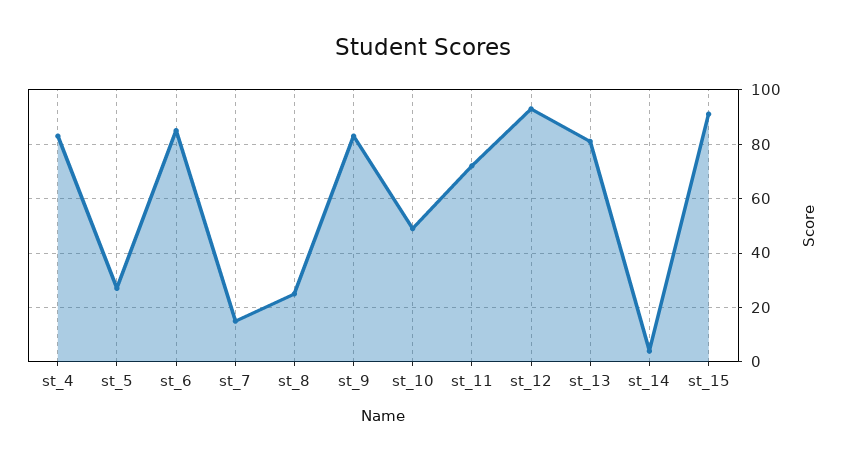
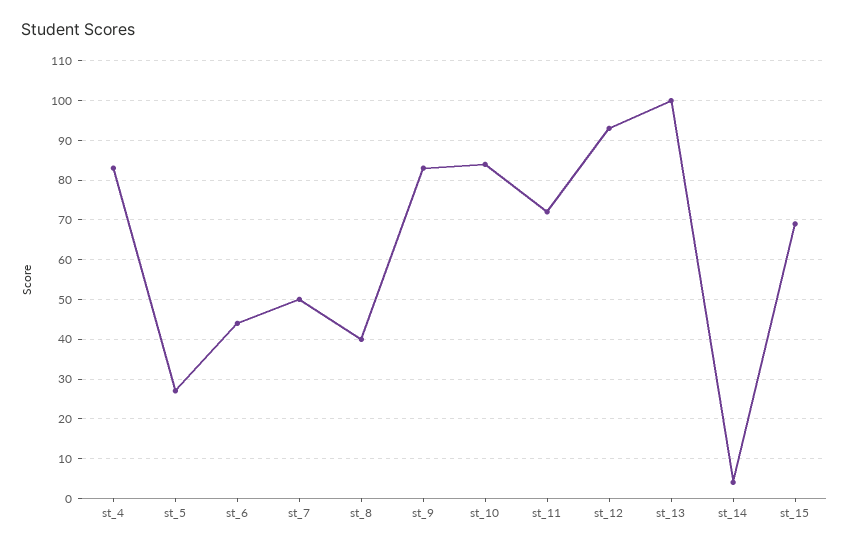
st_6: 85 -> 45
st_7: 15 -> 50
st_8: 25 -> 40
st_10: 50 -> 85
st_13: 80 -> 100
st_15: 90 -> 70

